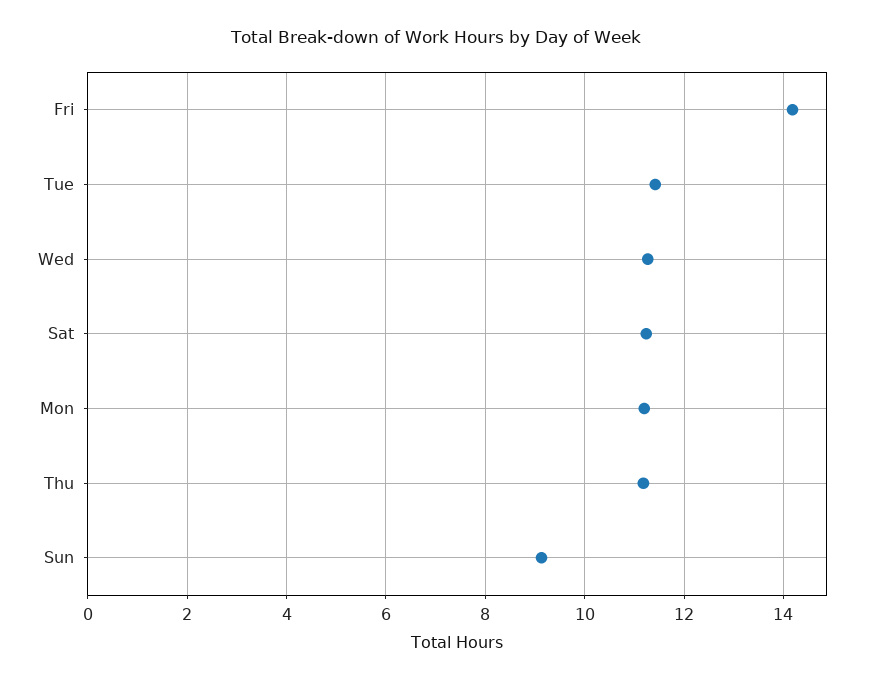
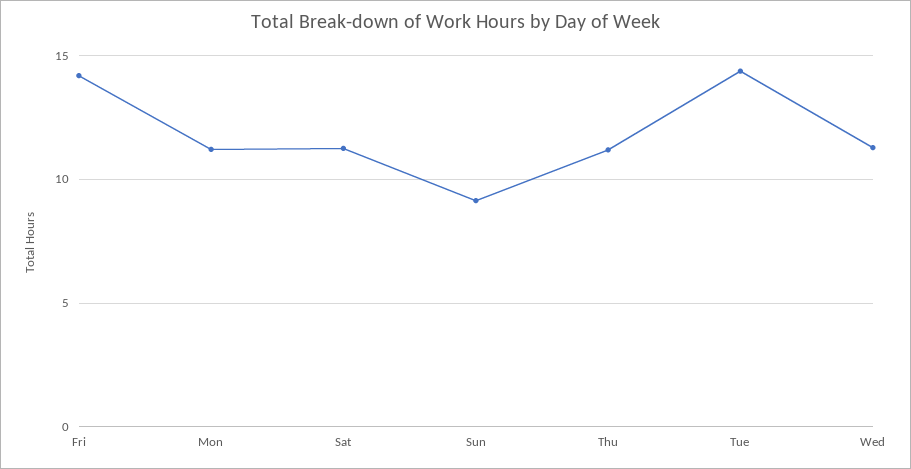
Tue: 11.4 -> 14.5

